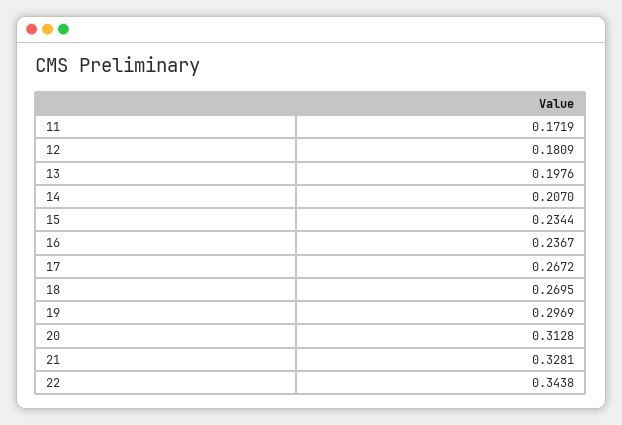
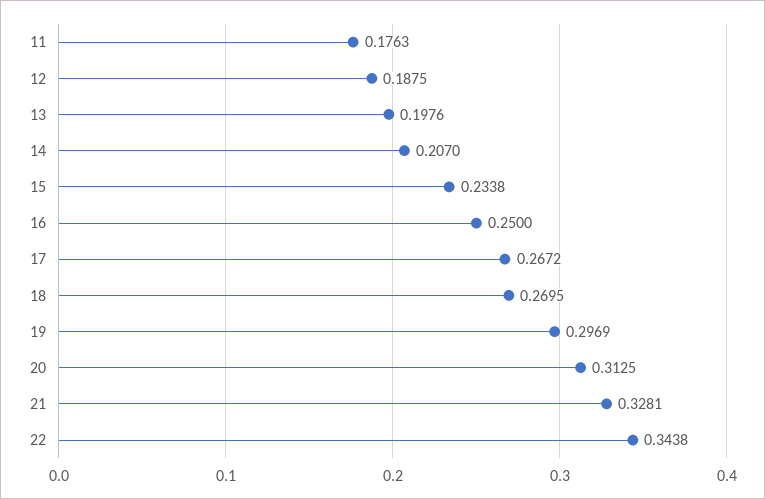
11: 0.1719 -> 0.1763
12: 0.1809 -> 0.1875
15: 0.2344 -> 0.2338
16: 0.2367 -> 0.25
20: 0.3128 -> 0.3125

